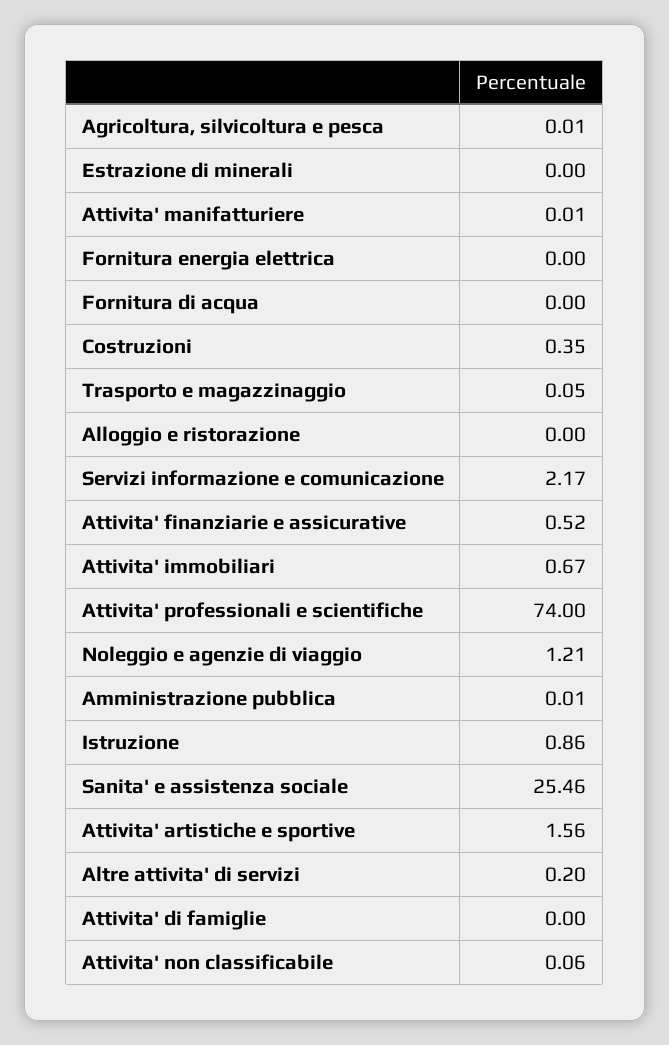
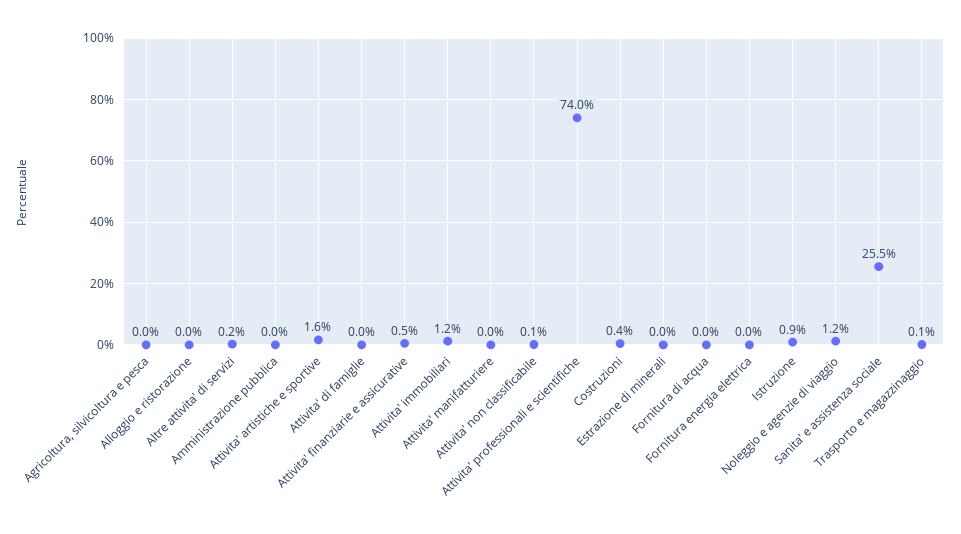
Servizi informazione e comunicazione: 2.17 -> none
Attivita' immobiliari: 0.67 -> 1.2

